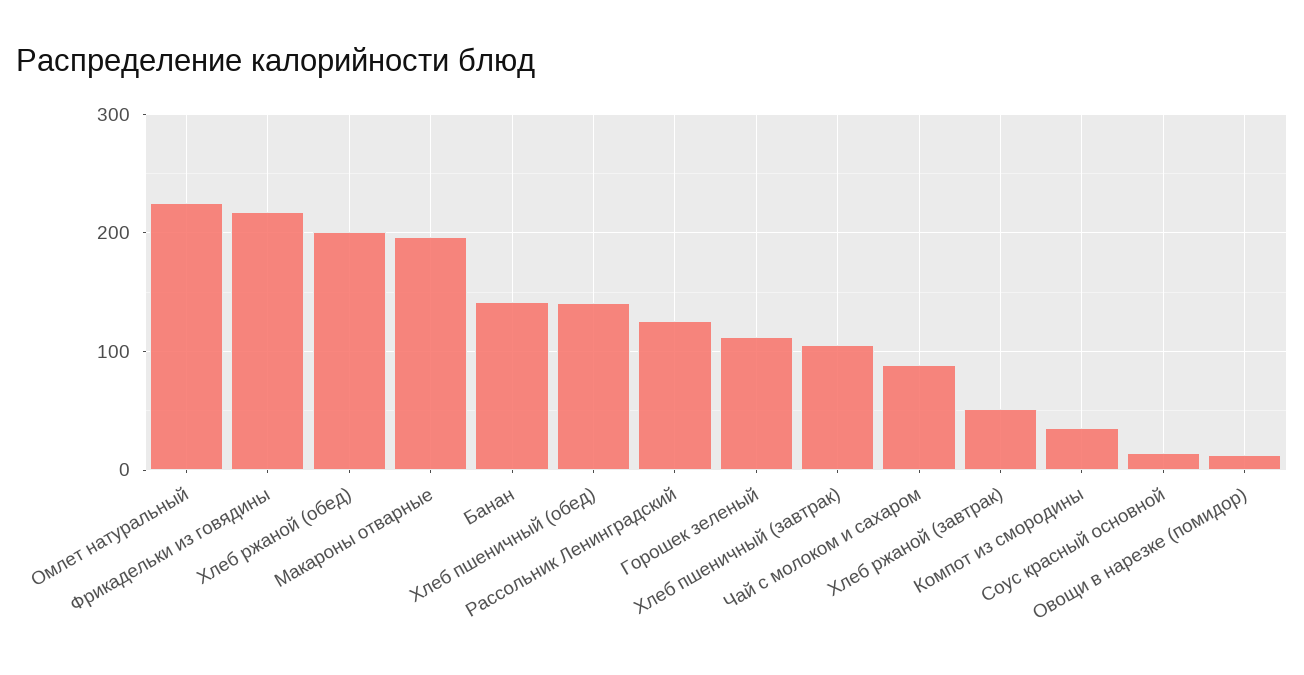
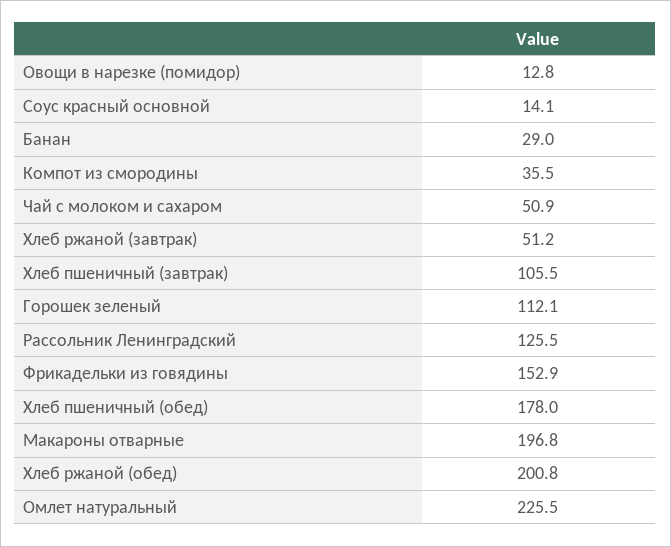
Фрикадельки из говядины: 220 -> 152.9
Банан: 140 -> 29
Хлеб пшеничный (обед): 140 -> 178
Чай с молоком и сахаром: 90 -> 50.9

